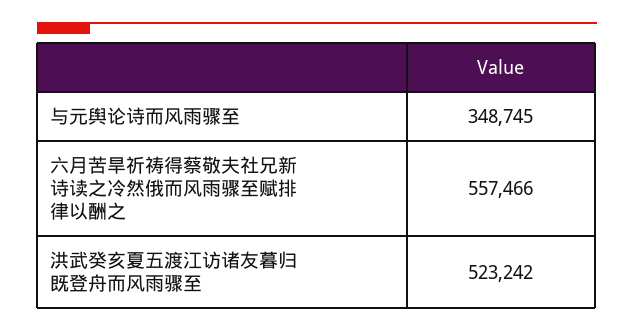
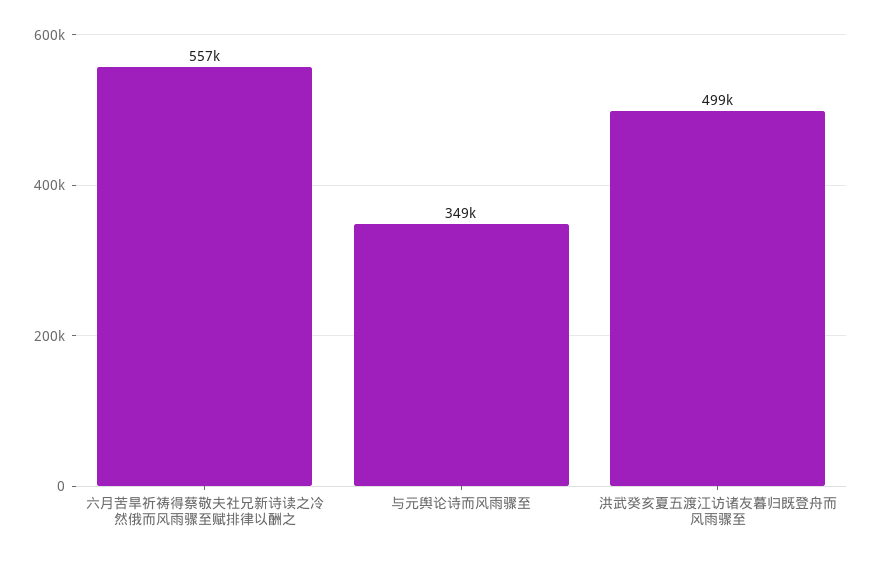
洪武癸亥夏五渡江访诸友暮归既登舟而风雨骤至: 523242 -> 499000

